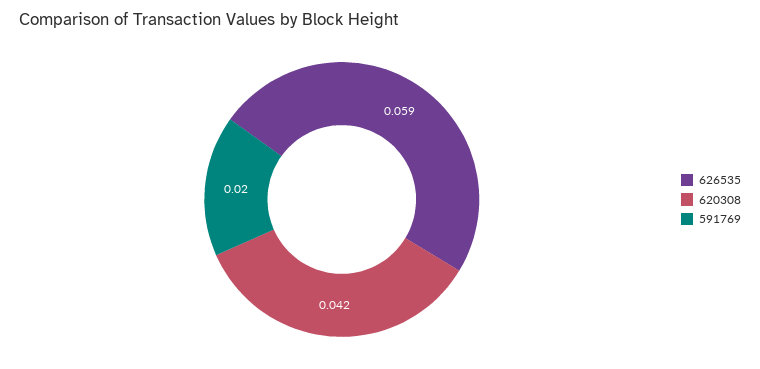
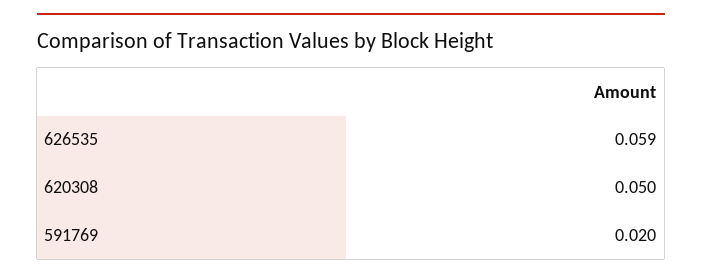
620308: 0.042 -> 0.05

